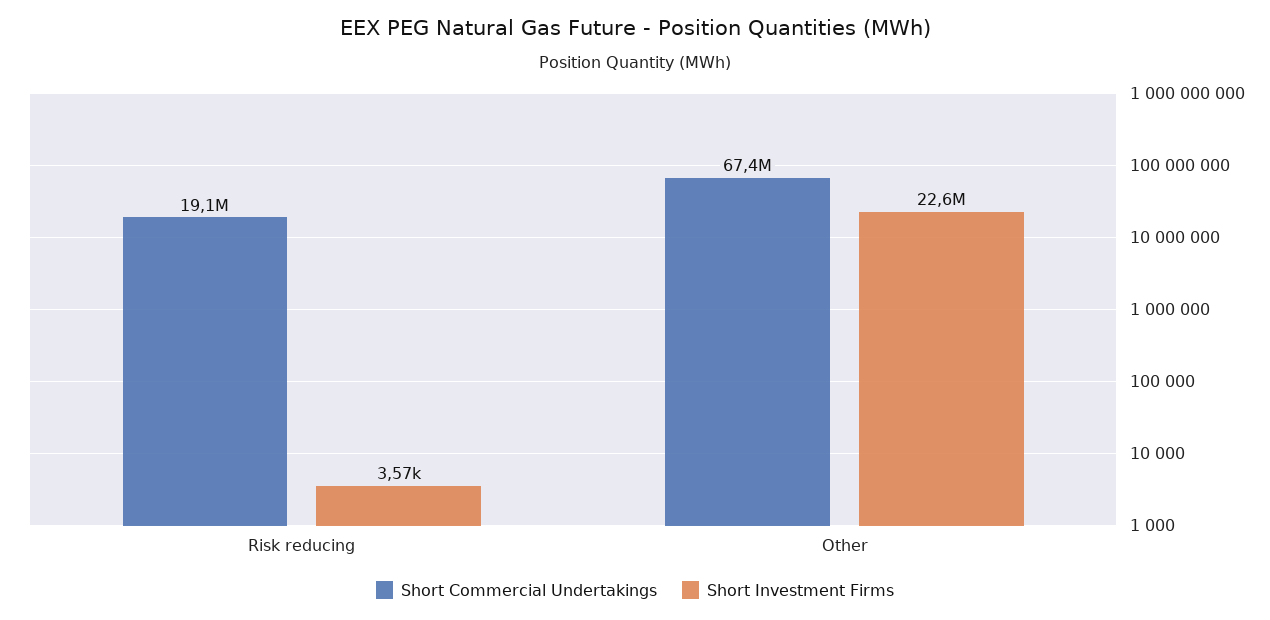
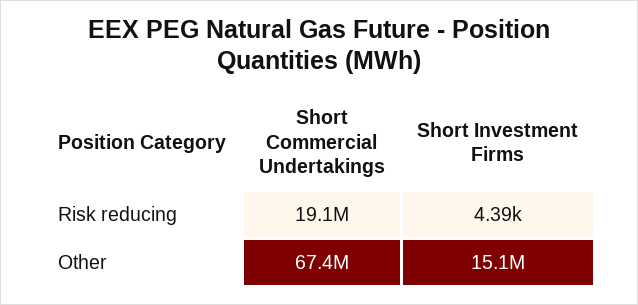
Short Investment Firms, Risk reducing: 3570 -> 4390
Short Investment Firms, Other: 22600000 -> 15100000

